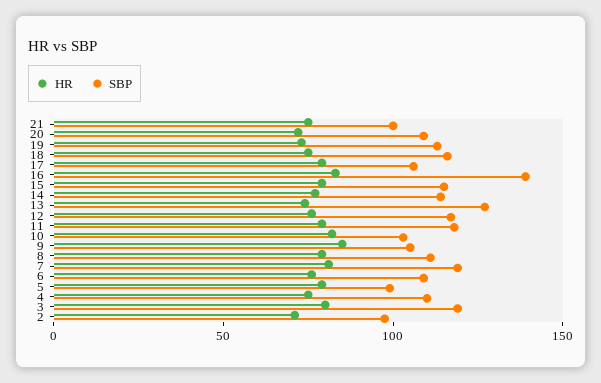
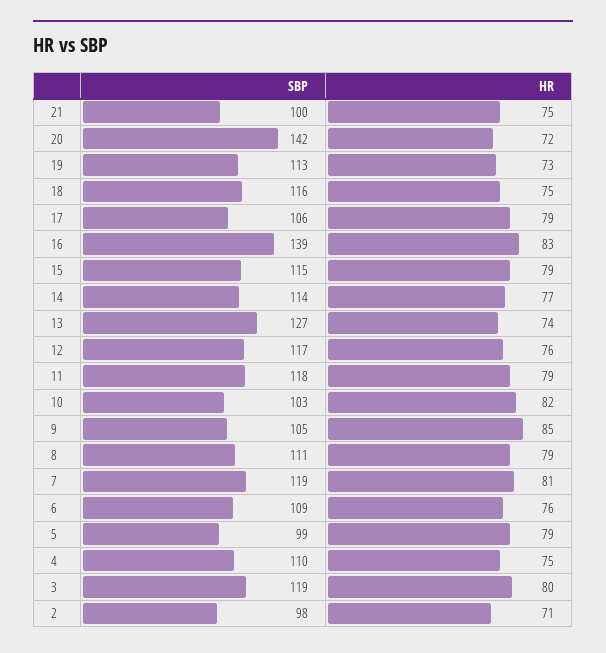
SBP, 20: 110 -> 142

